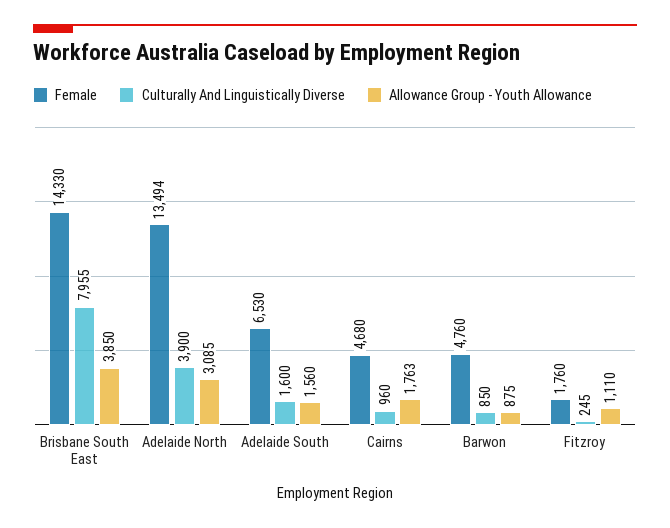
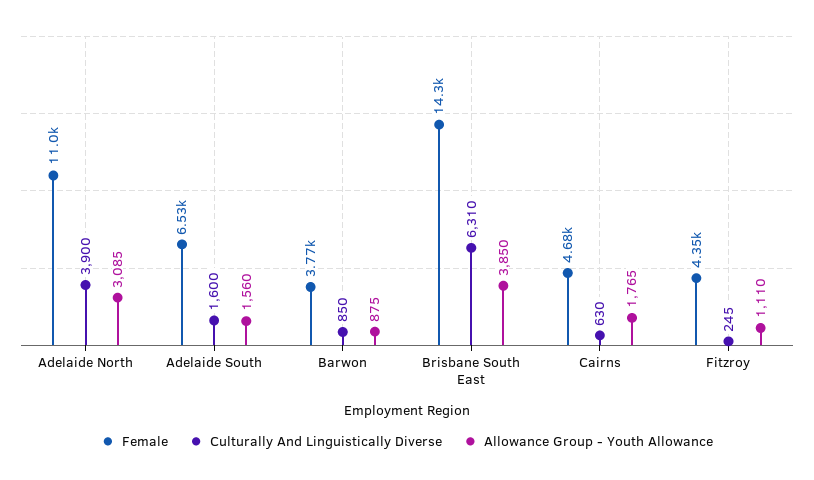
Culturally And Linguistically Diverse, Brisbane South East: 7955 -> 6310
Female, Adelaide North: 13494 -> 11000
Culturally And Linguistically Diverse, Cairns: 960 -> 630
Allowance Group - Youth Allowance, Cairns: 1763 -> 1765
Female, Barwon: 4760 -> 3770
Female, Fitzroy: 1760 -> 4350

